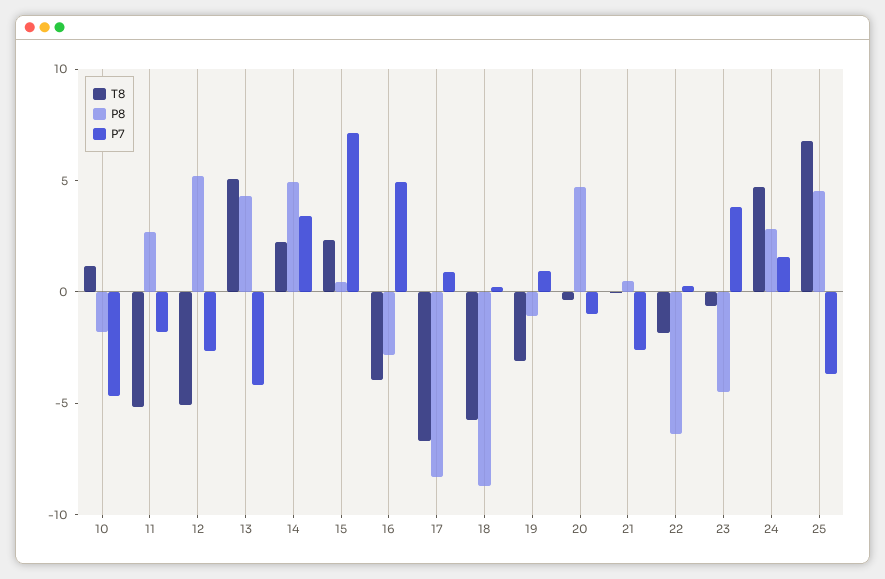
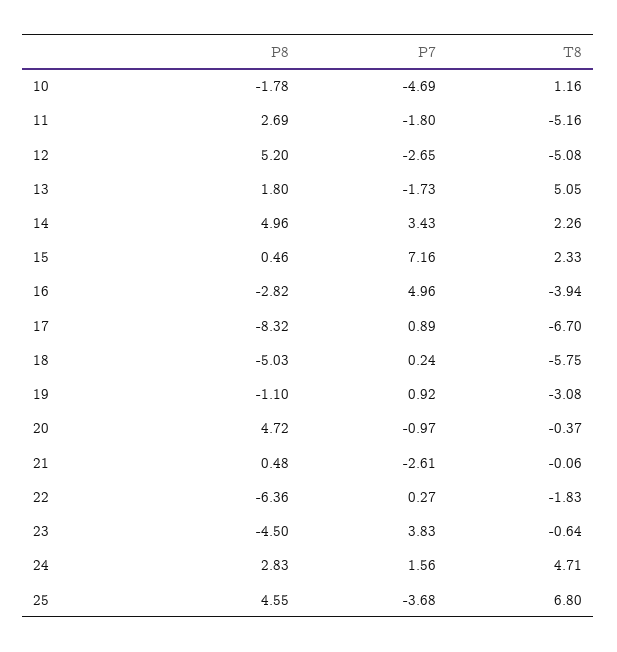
P8, 13: 4 -> 1.8
P7, 13: -4 -> -1.73
P8, 18: -9 -> -5.03

